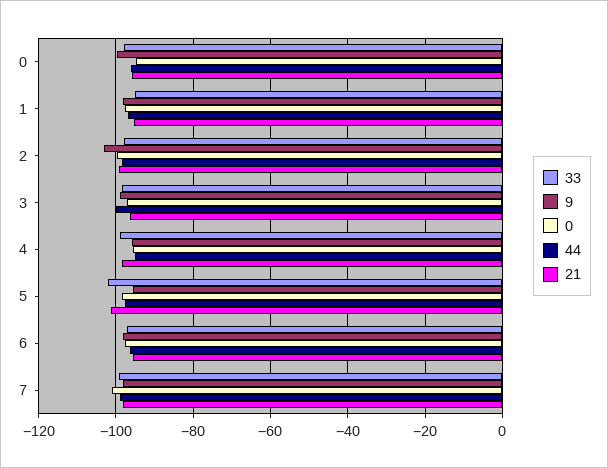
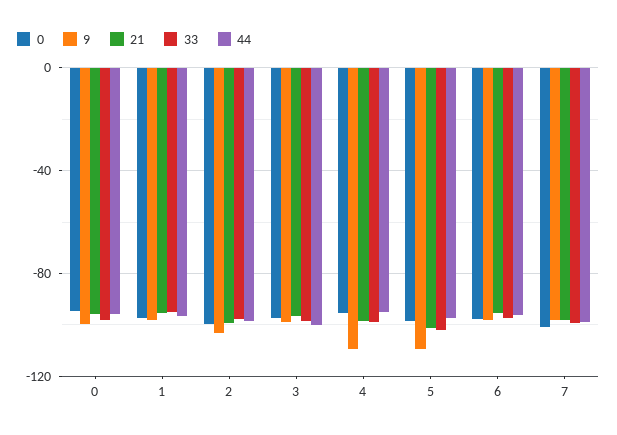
9, 4: -96 -> -110
9, 5: -96 -> -110

